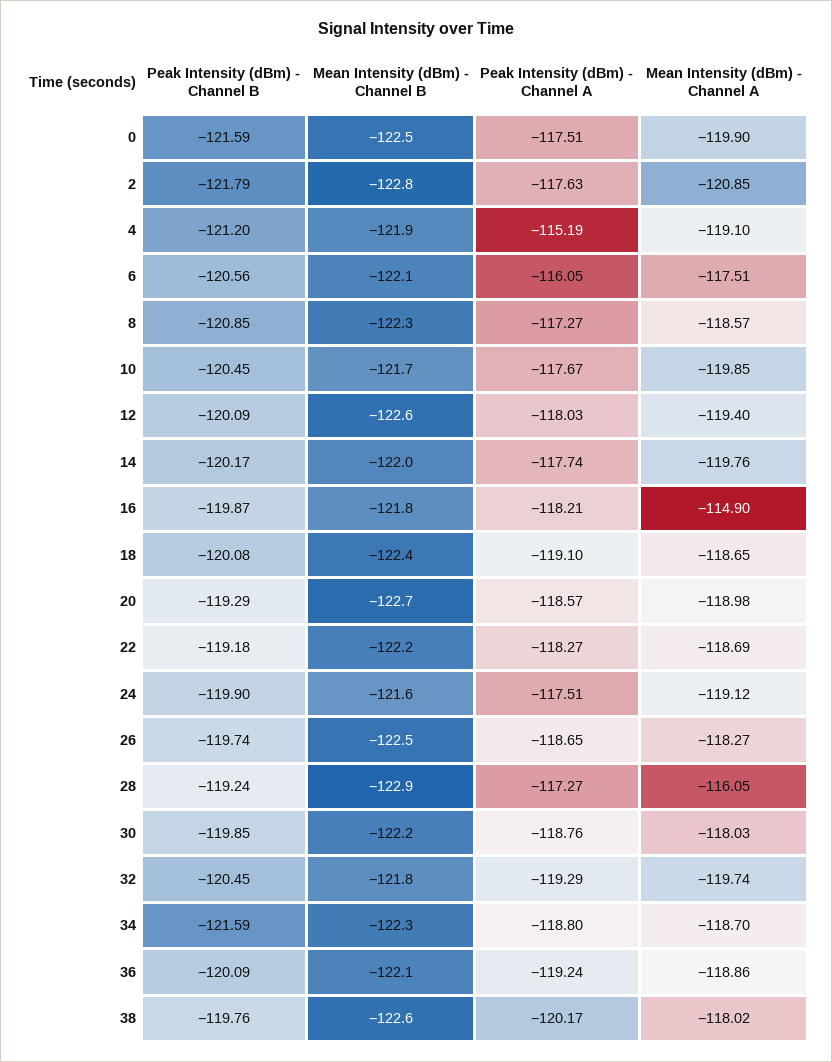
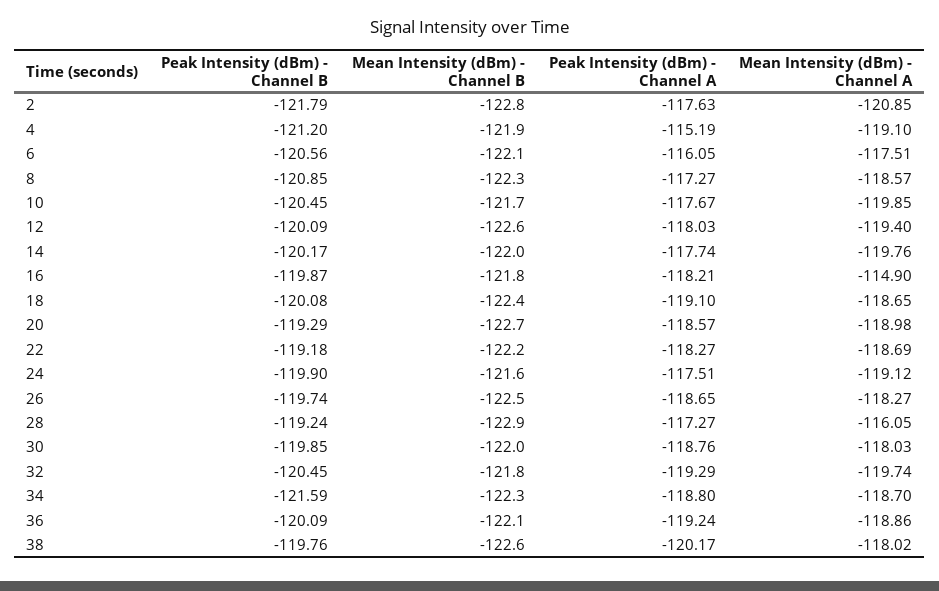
Peak Intensity (dBm) - Channel B, 0: -121.59 -> none
Mean Intensity (dBm) - Channel B, 0: -122.5 -> none
Peak Intensity (dBm) - Channel A, 0: -117.51 -> none
Mean Intensity (dBm) - Channel A, 0: -119.9 -> none
Mean Intensity (dBm) - Channel B, 30: -122.2 -> -122

